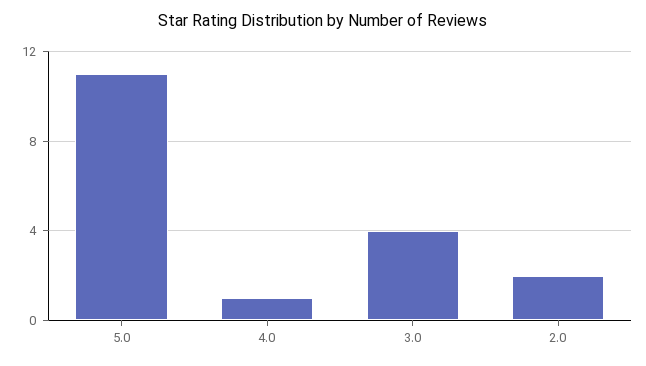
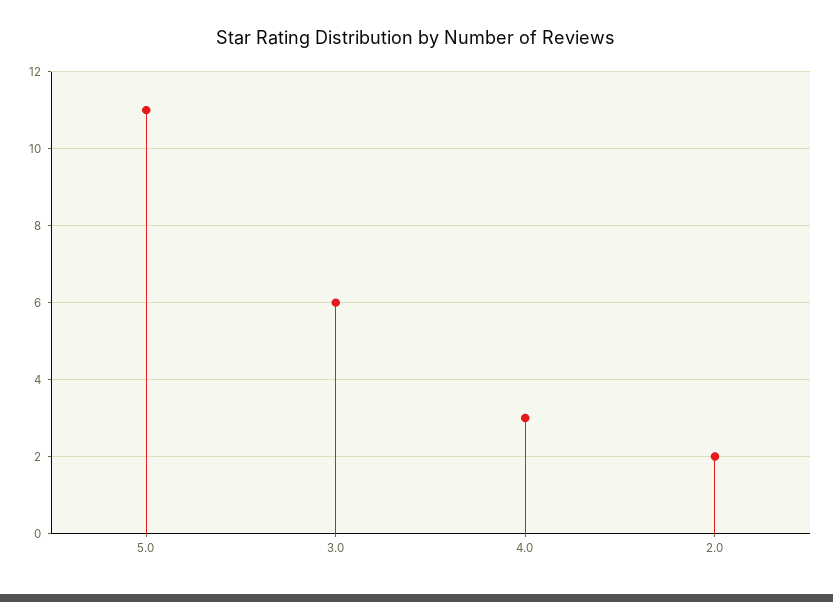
4.0: 1 -> 3
3.0: 4 -> 6

